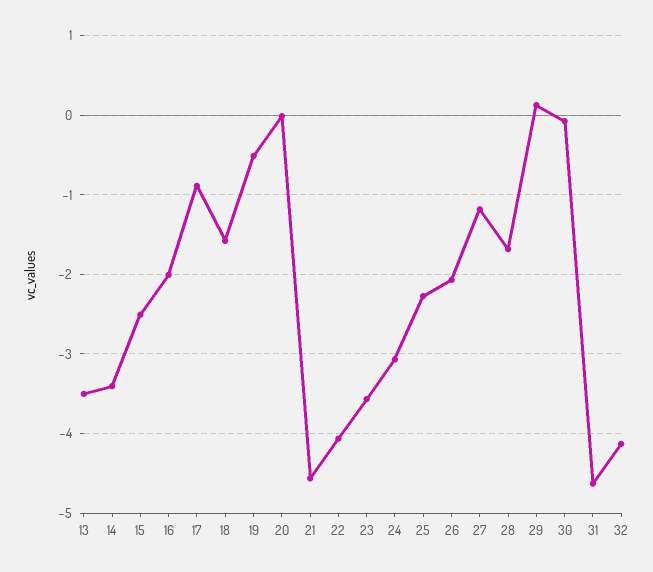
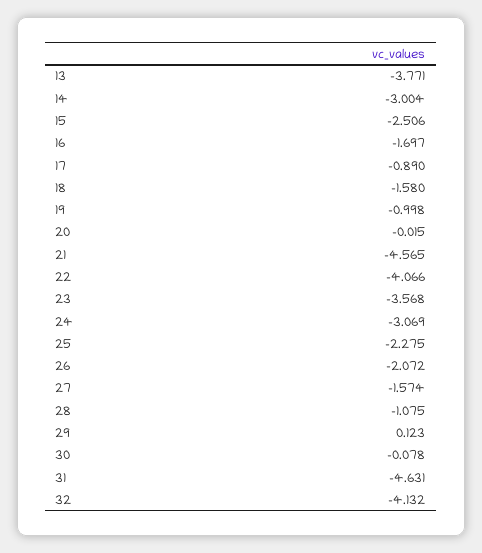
13: -3.5 -> -3.771
14: -3.4 -> -3.004
16: -2 -> -1.697
19: -0.5 -> -0.998
27: -1.2 -> -1.574
28: -1.7 -> -1.075

